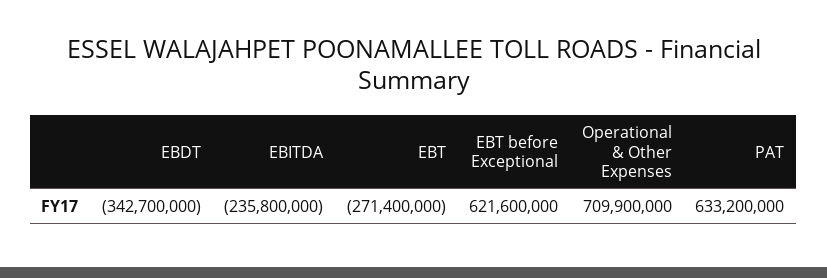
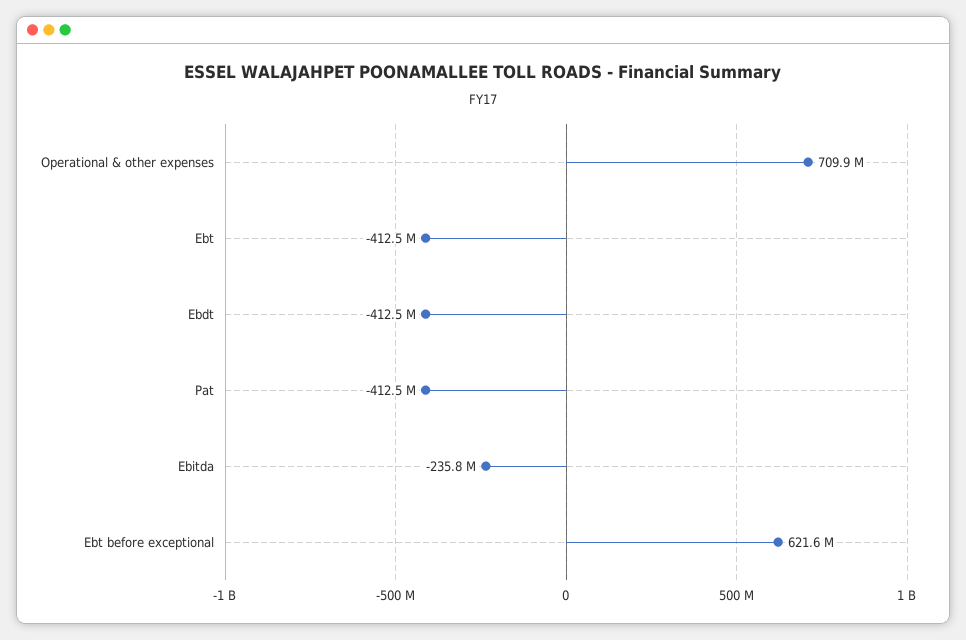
EBDT: -342700000 -> -412500000
EBT: -271400000 -> -412500000
PAT: 633200000 -> -412500000

